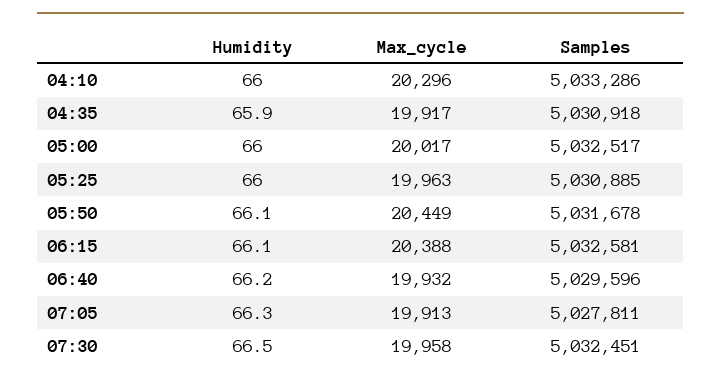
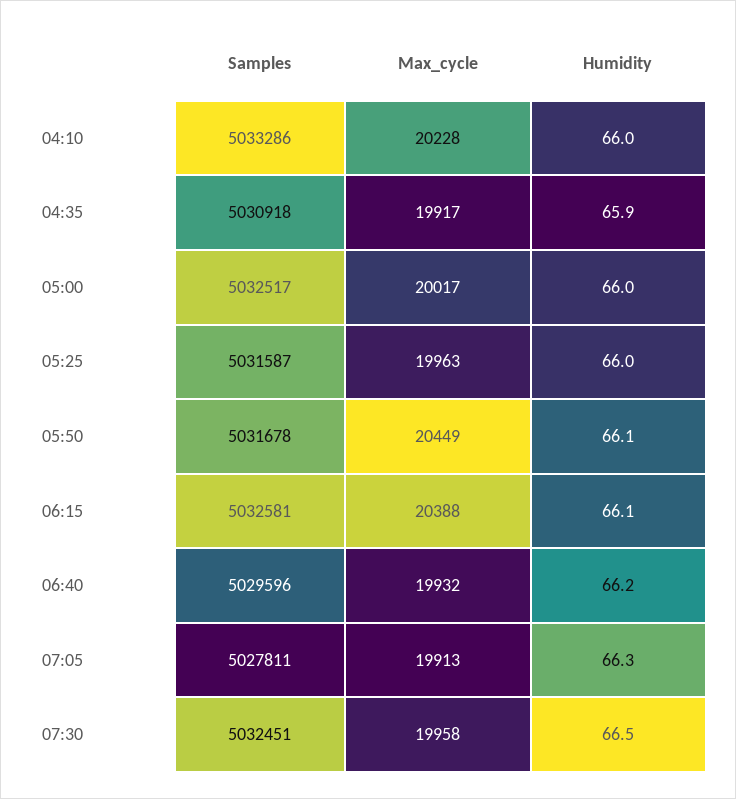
Max_cycle, 04:10: 20296 -> 20228
Samples, 05:25: 5030885 -> 5031587

